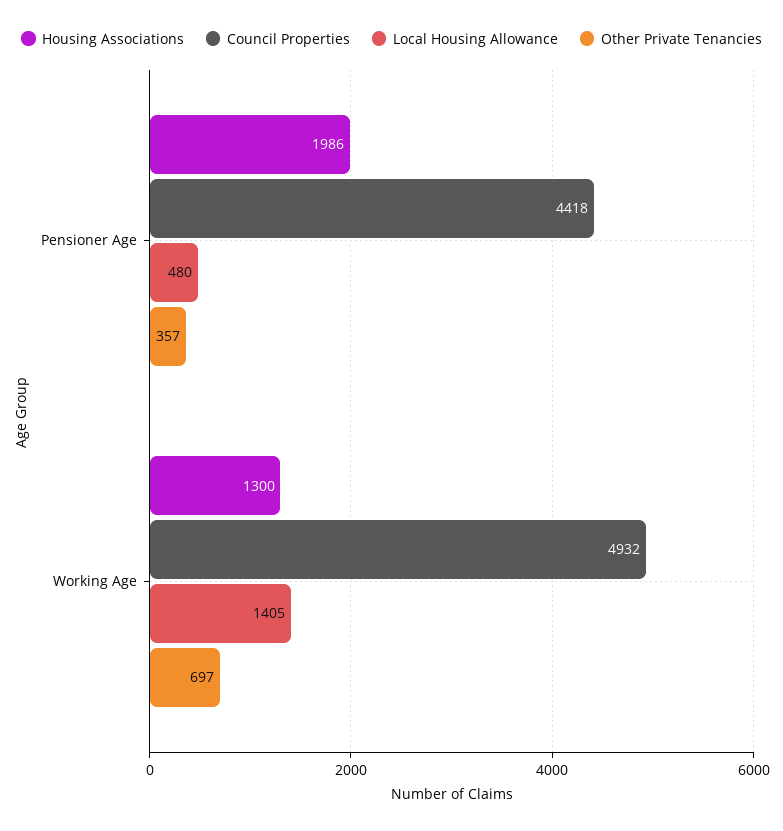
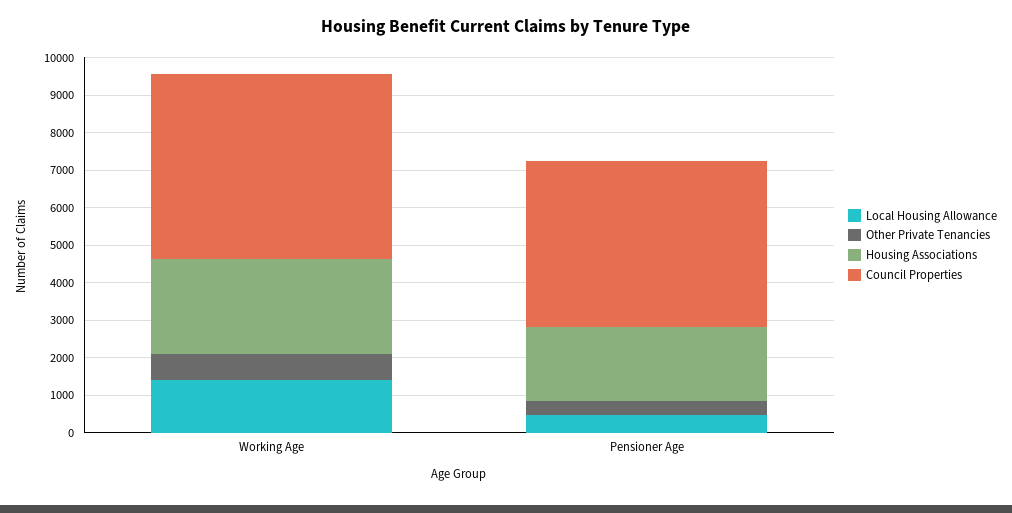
Housing Associations, Working Age: 1300 -> 2500

